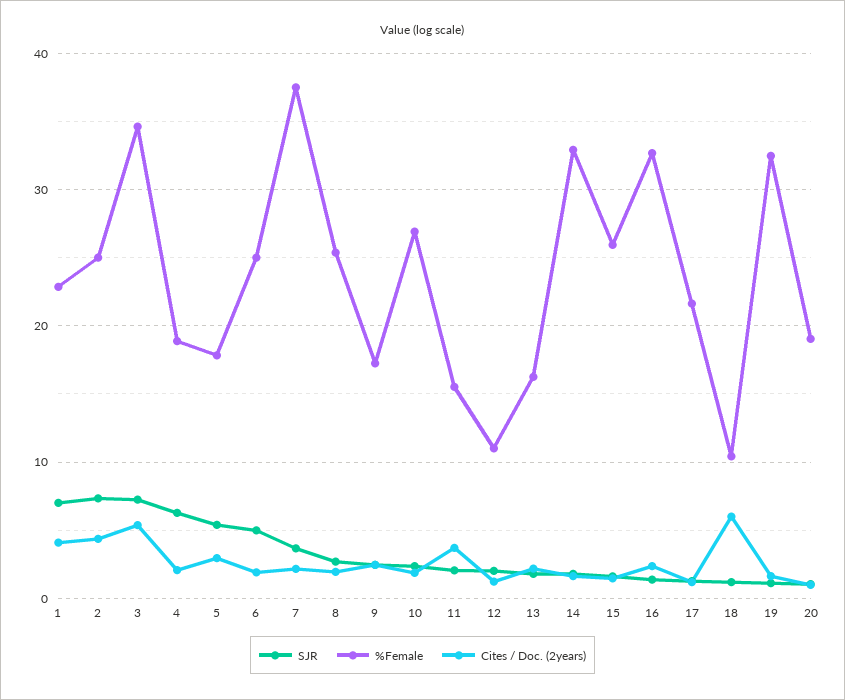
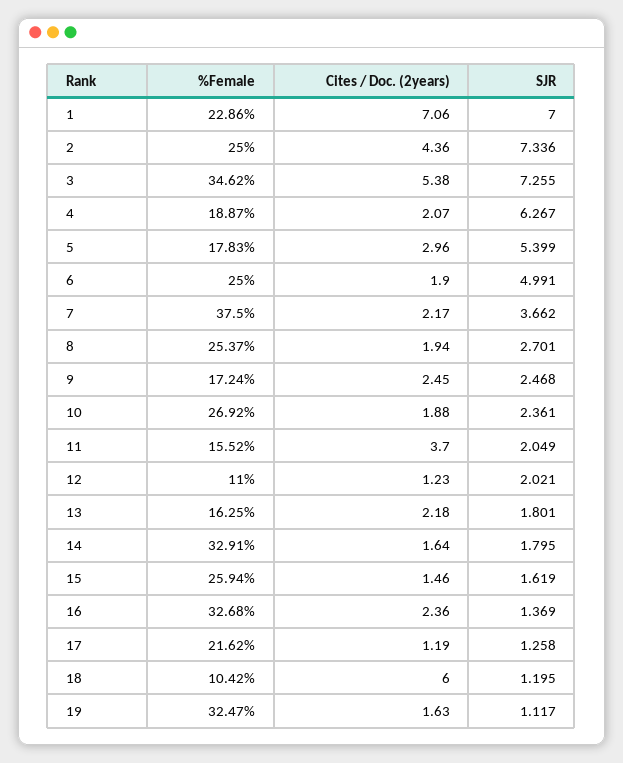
Cites / Doc. (2years), 1: 4 -> 7.06
SJR, 20: 1 -> none
%Female, 20: 19 -> none
Cites / Doc. (2years), 20: 1 -> none

